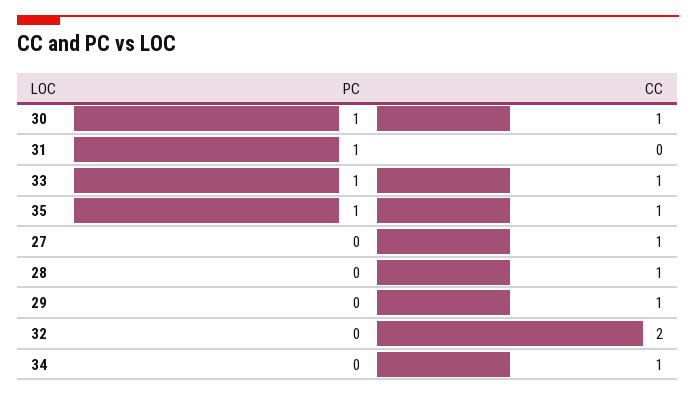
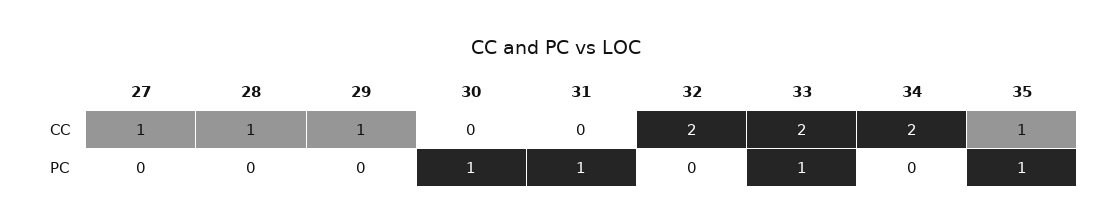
CC, 30: 1 -> 0
CC, 33: 1 -> 2
CC, 34: 1 -> 2

